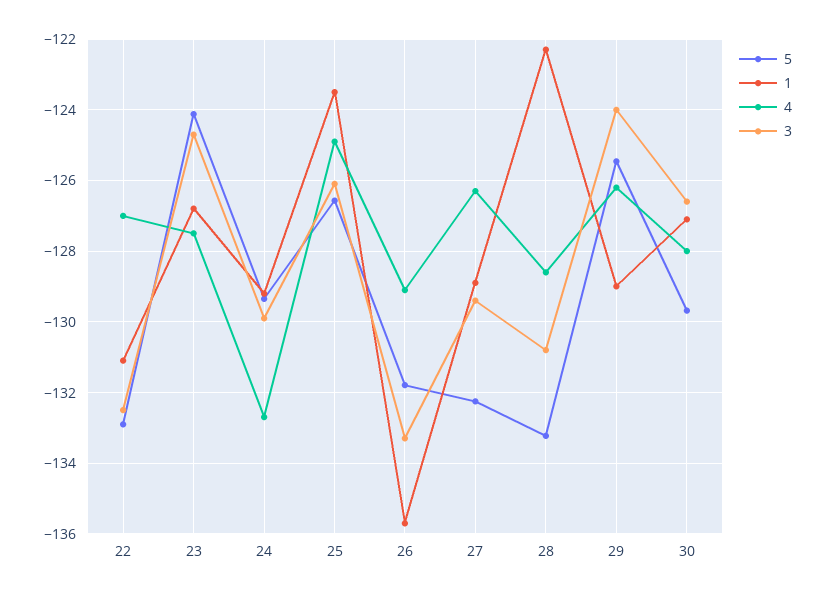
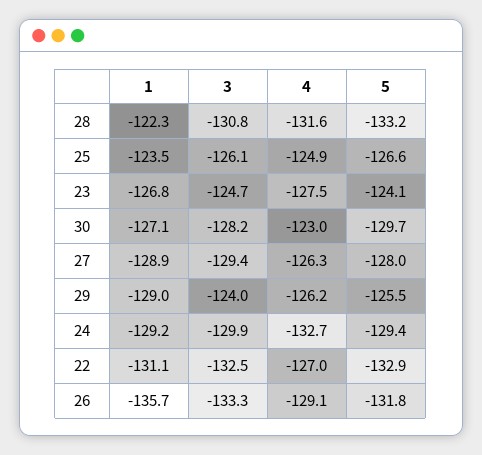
5, 27: -132.2 -> -128
4, 28: -128.6 -> -131.6
4, 30: -128 -> -123
3, 30: -126.6 -> -128.2

